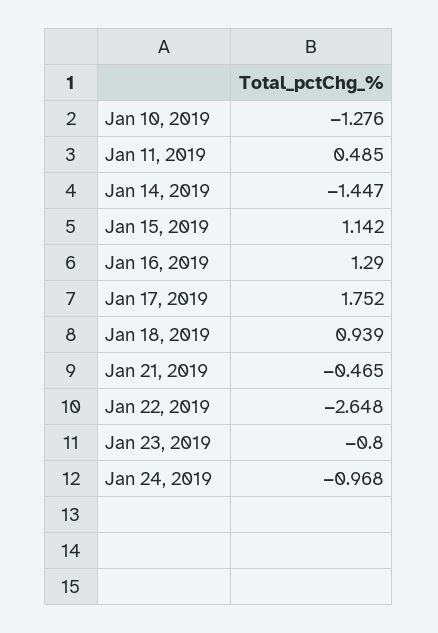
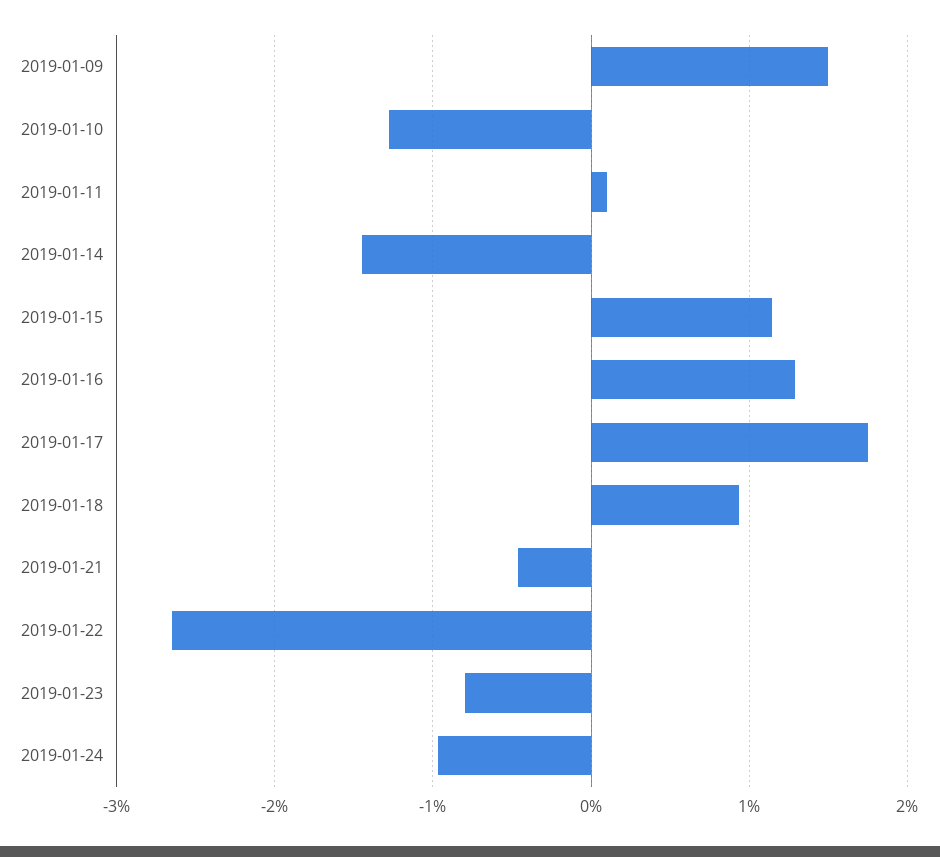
Jan 11, 2019: 0.485 -> 0.1
2019-01-09: none -> 1.5

